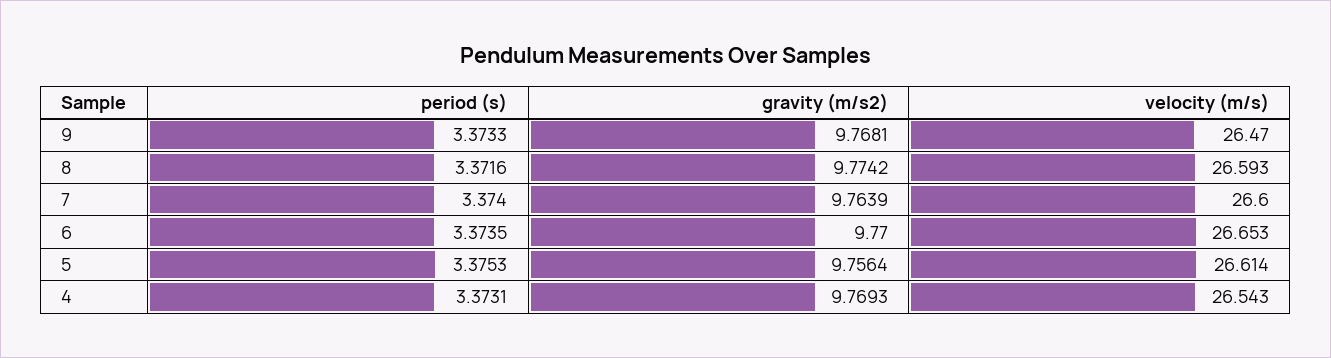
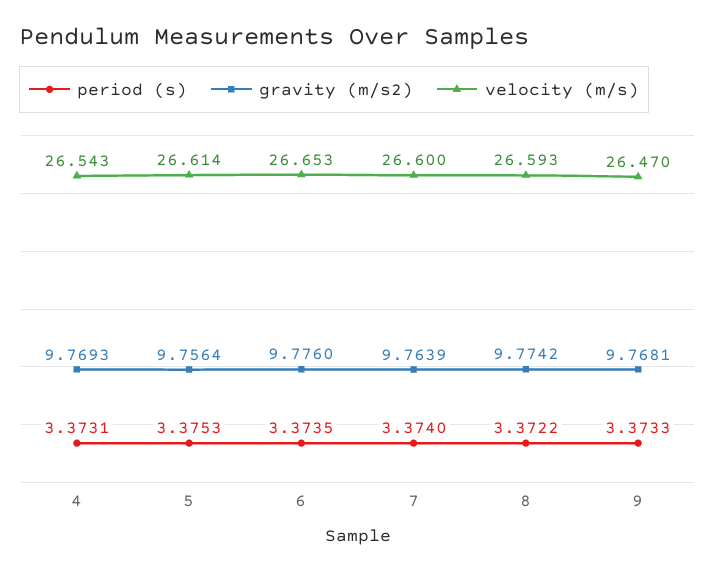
period (s), 8: 3.3716 -> 3.3722
gravity (m/s2), 6: 9.77 -> 9.776

